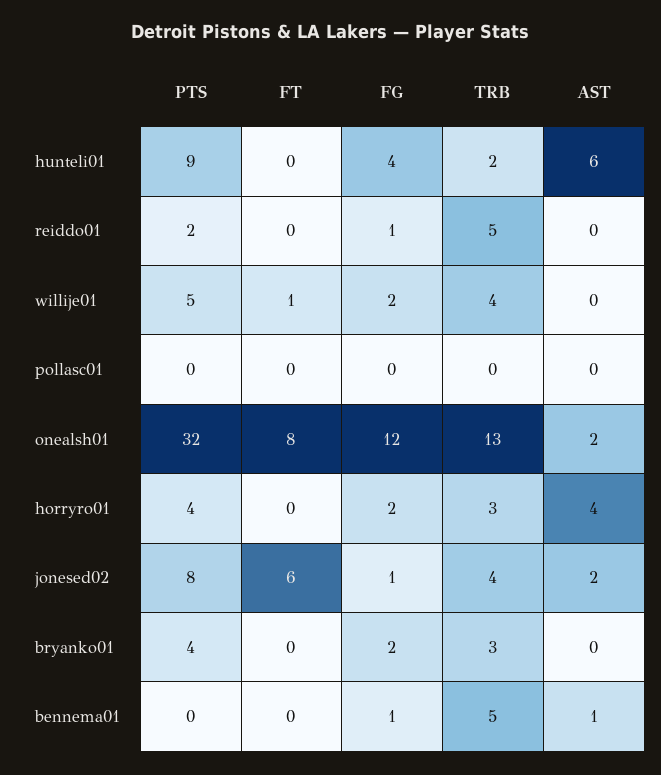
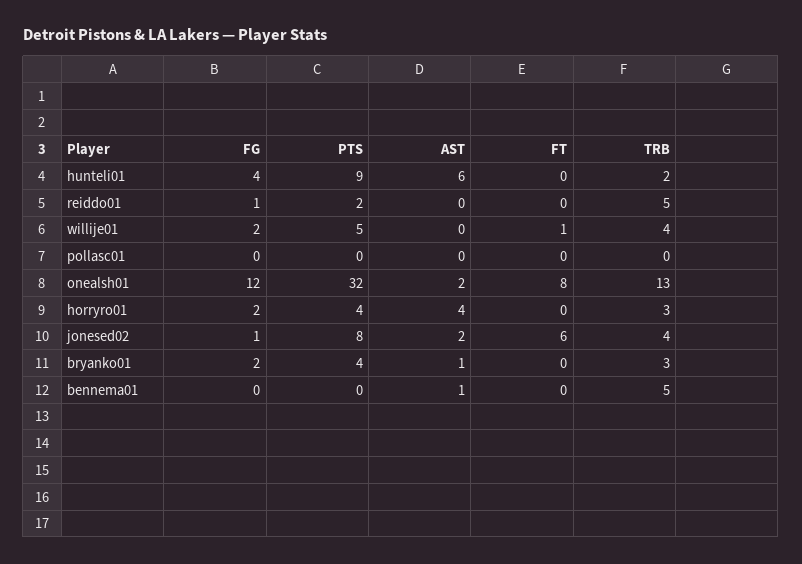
AST, bryanko01: 0 -> 1
FG, bennema01: 1 -> 0

